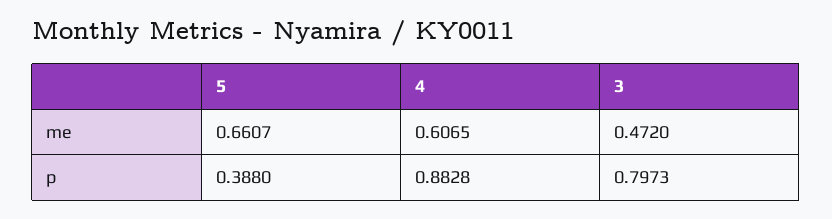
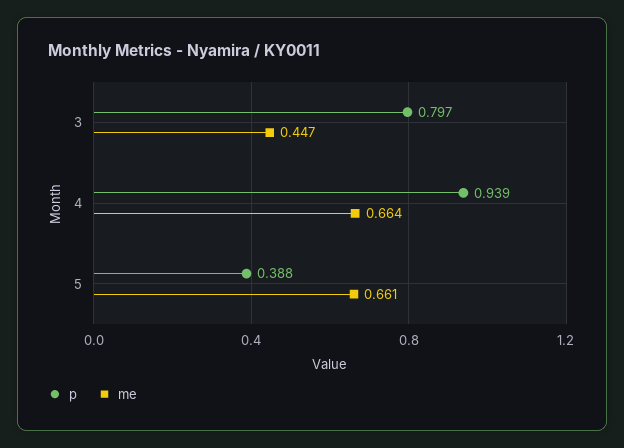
me, 4: 0.6065 -> 0.664
me, 3: 0.472 -> 0.447
p, 4: 0.8828 -> 0.939

